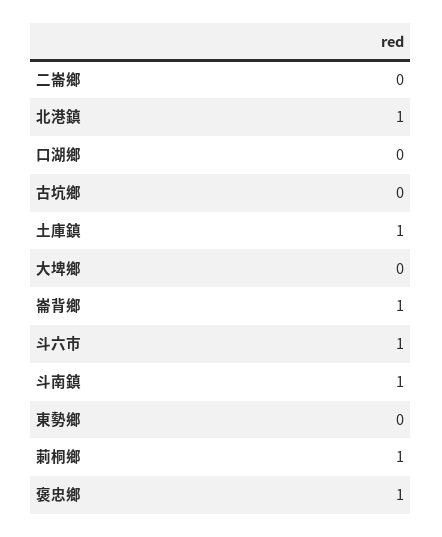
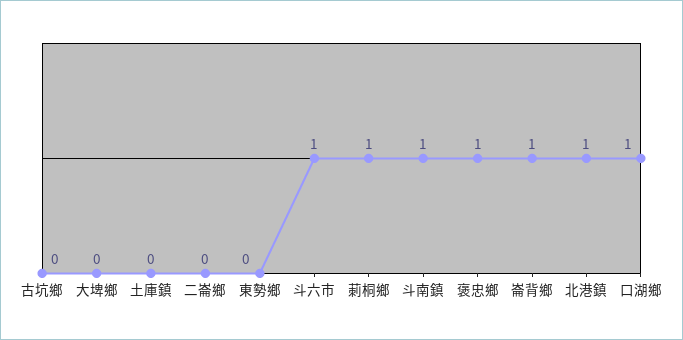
口湖鄉: 0 -> 1
土庫鎮: 1 -> 0

